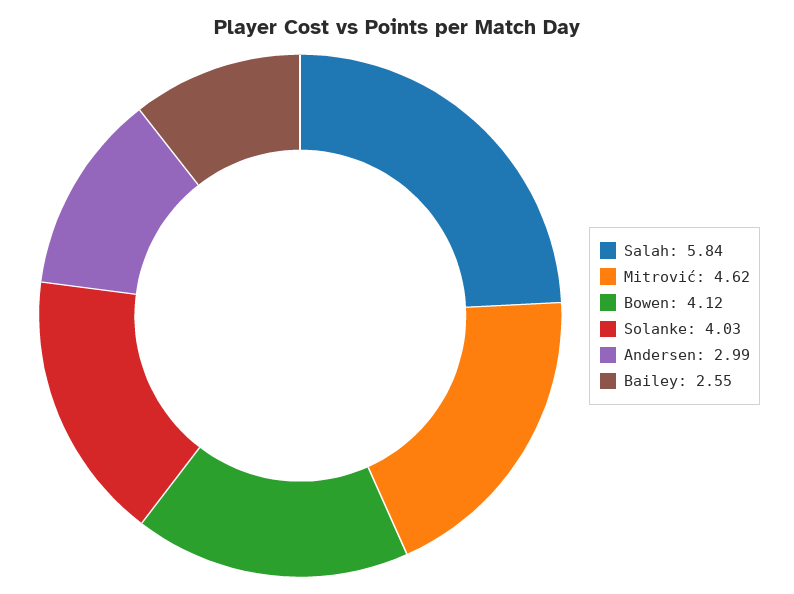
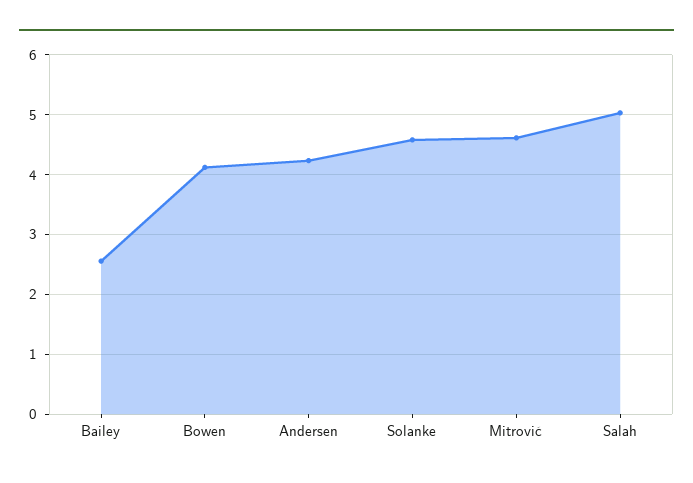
Salah: 5.84 -> 5
Solanke: 4.03 -> 4.6
Andersen: 2.99 -> 4.2

